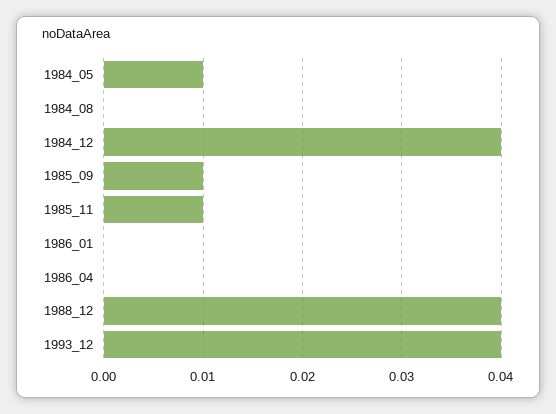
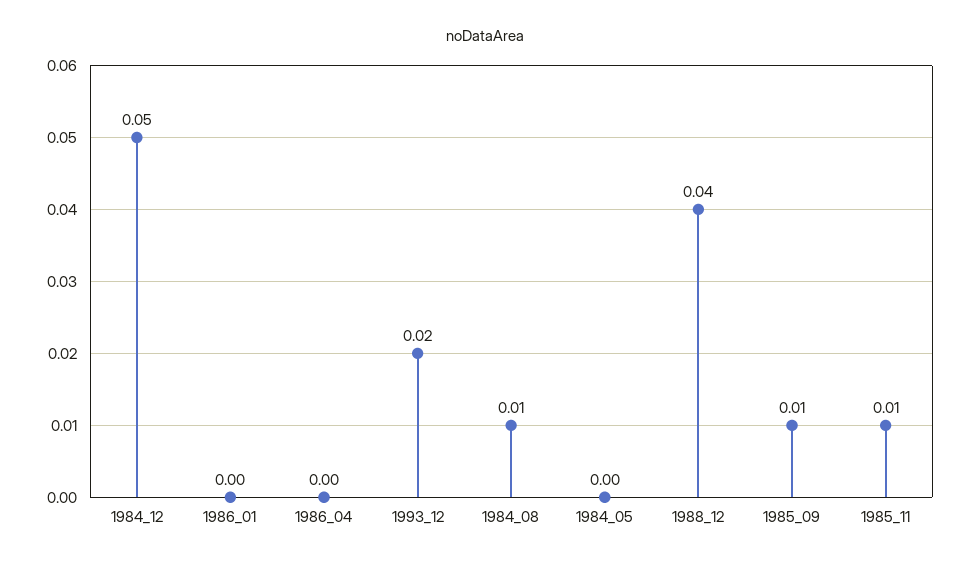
1984_05: 0.01 -> 0
1984_08: 0 -> 0.01
1984_12: 0.04 -> 0.05
1993_12: 0.04 -> 0.02

